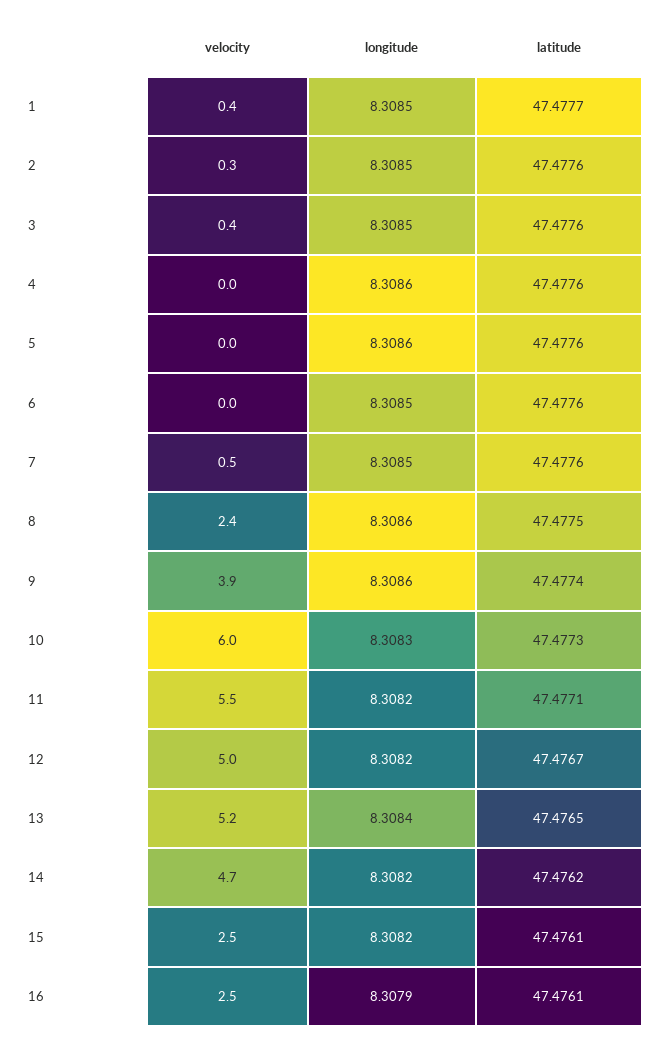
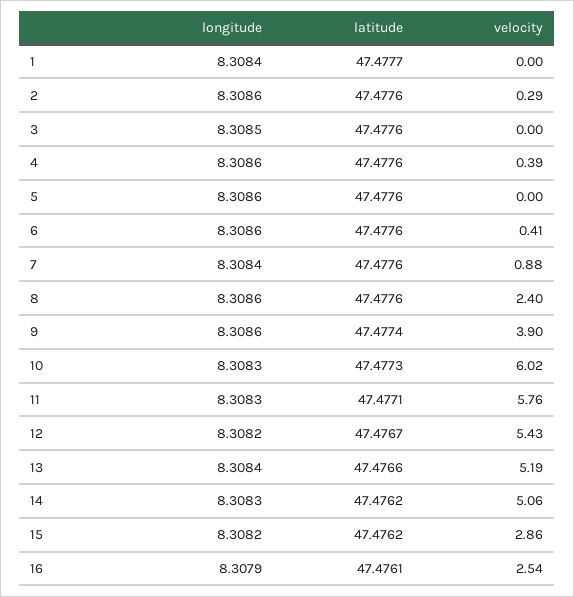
velocity, 1: 0.4 -> 0
longitude, 1: 8.3085 -> 8.3084
longitude, 2: 8.3085 -> 8.3086
velocity, 3: 0.4 -> 0
velocity, 4: 0 -> 0.39
velocity, 6: 0 -> 0.41
longitude, 6: 8.3085 -> 8.3086
velocity, 7: 0.5 -> 0.88
longitude, 7: 8.3085 -> 8.3084
latitude, 8: 47.4775 -> 47.4776
velocity, 11: 5.5 -> 5.76
longitude, 11: 8.3082 -> 8.3083
velocity, 12: 5 -> 5.43
latitude, 13: 47.4765 -> 47.4766
velocity, 14: 4.7 -> 5.06
longitude, 14: 8.3082 -> 8.3083
velocity, 15: 2.5 -> 2.86
latitude, 15: 47.4761 -> 47.4762

